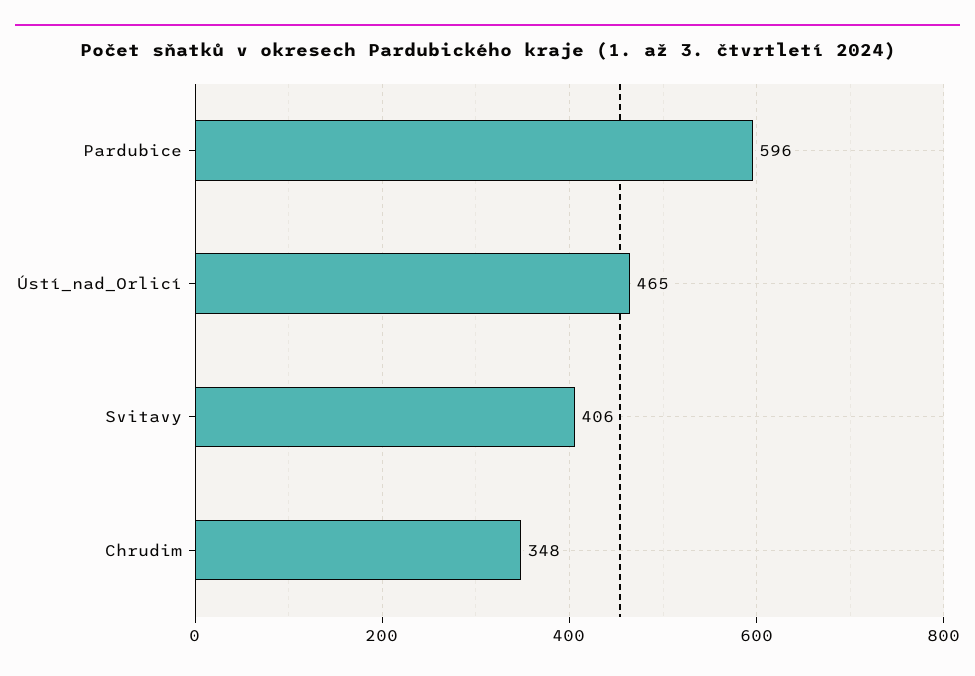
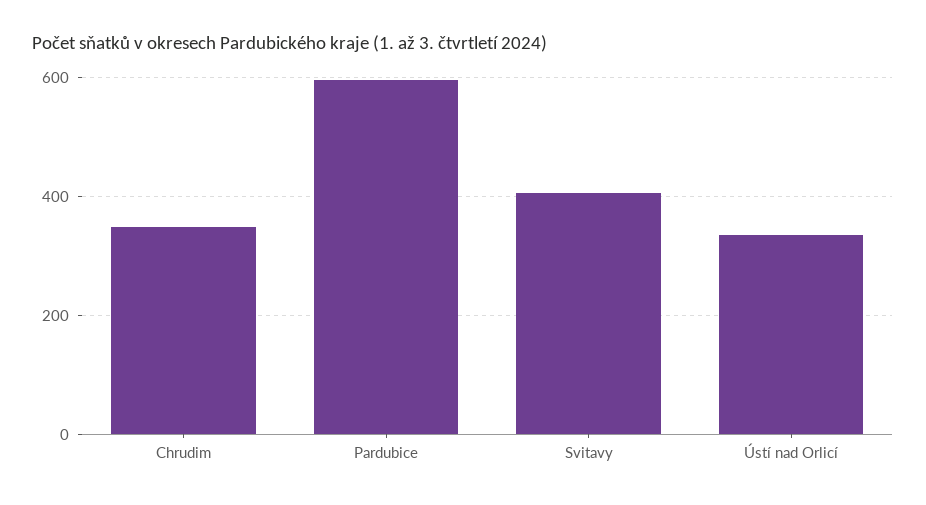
Ústí_nad_Orlicí: 465 -> 340

